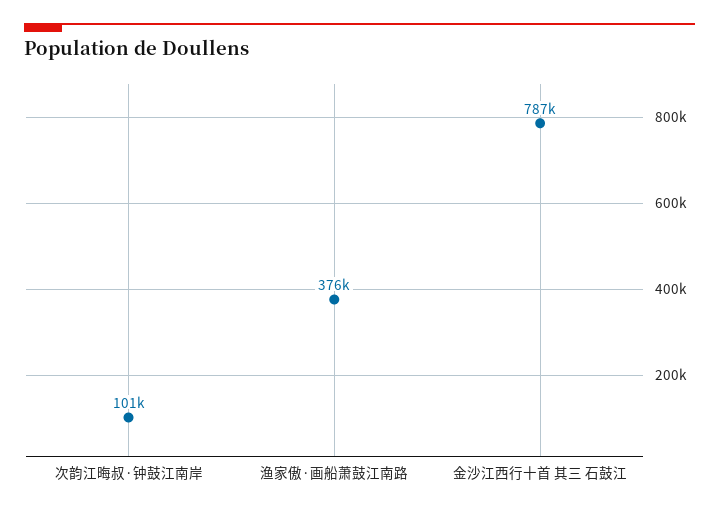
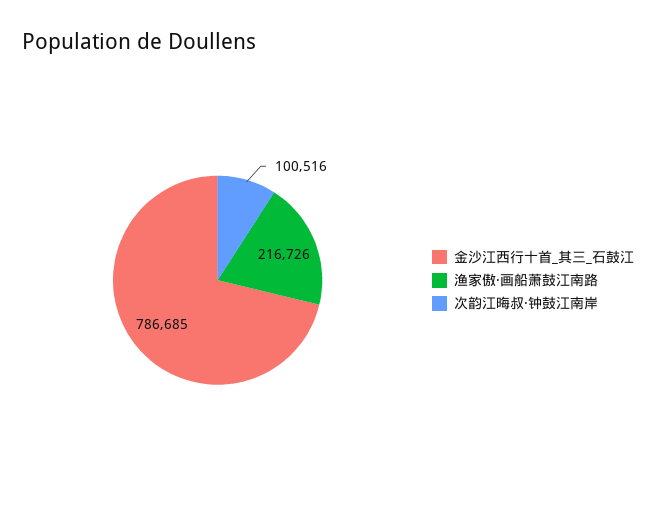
渔家傲·画船萧鼓江南路: 376000 -> 216726

